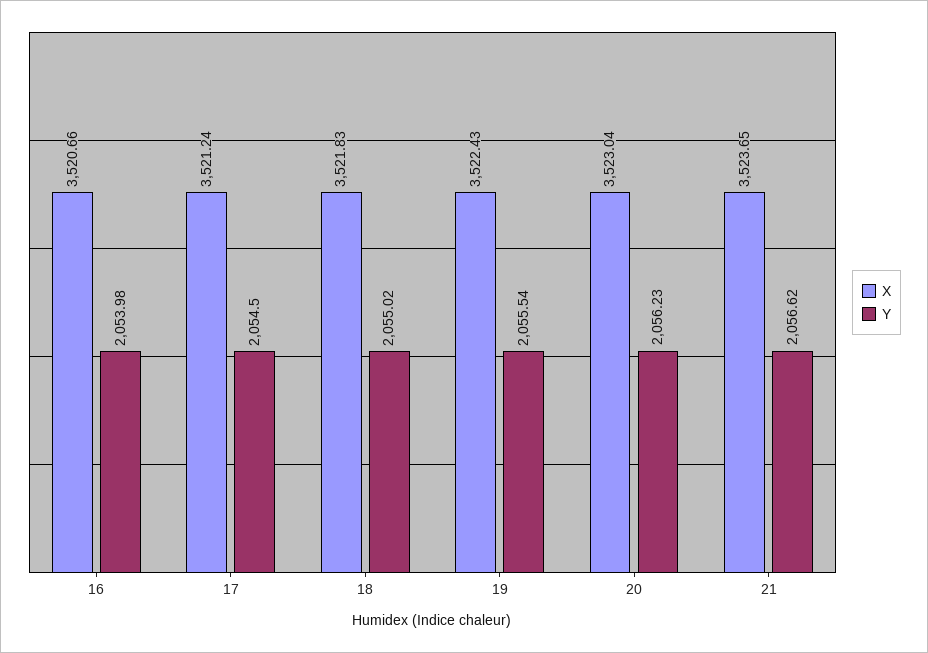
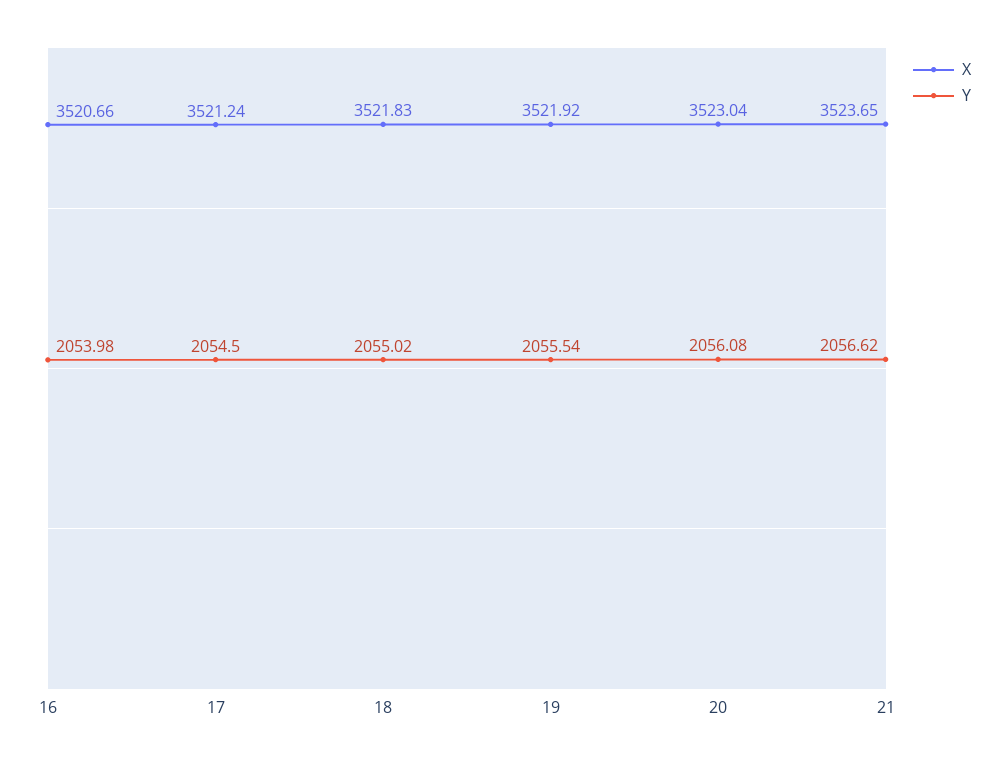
X, 19: 3522.43 -> 3521.92
Y, 20: 2056.23 -> 2056.08

